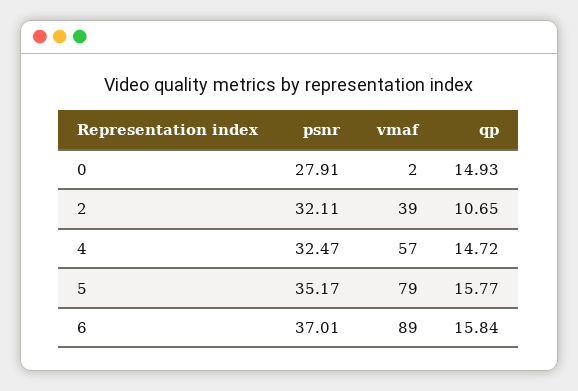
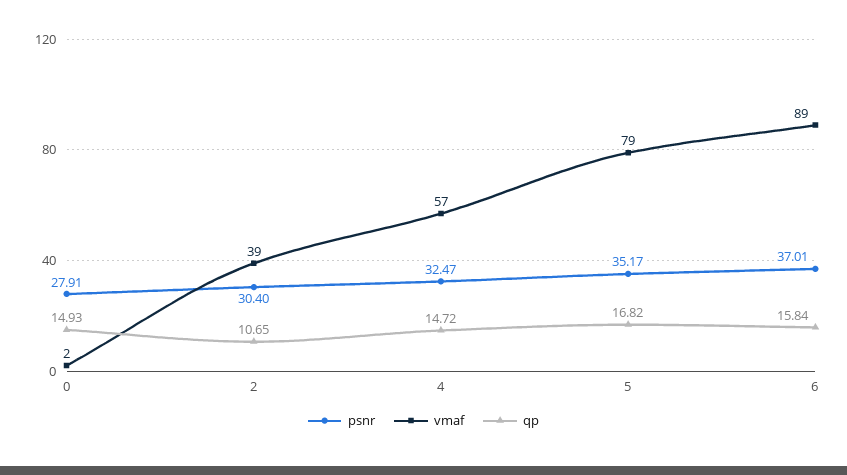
psnr, 2: 32.11 -> 30.4
qp, 5: 15.77 -> 16.82

